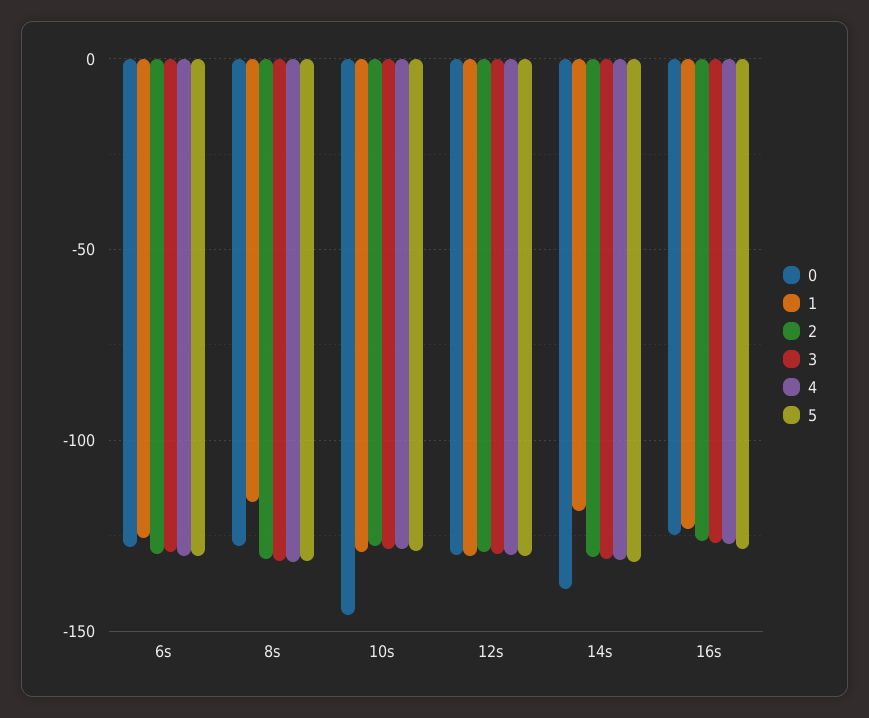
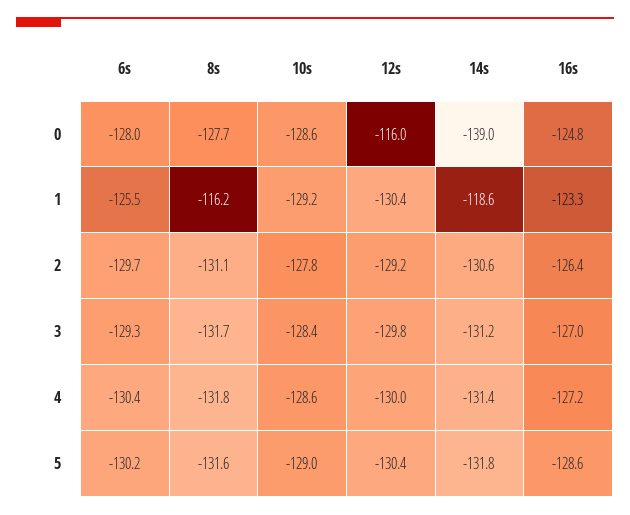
0, 10s: -145 -> -128.6
0, 12s: -130 -> -116

